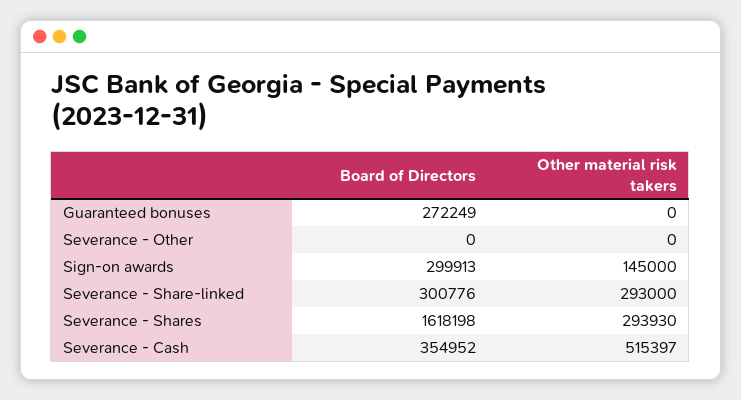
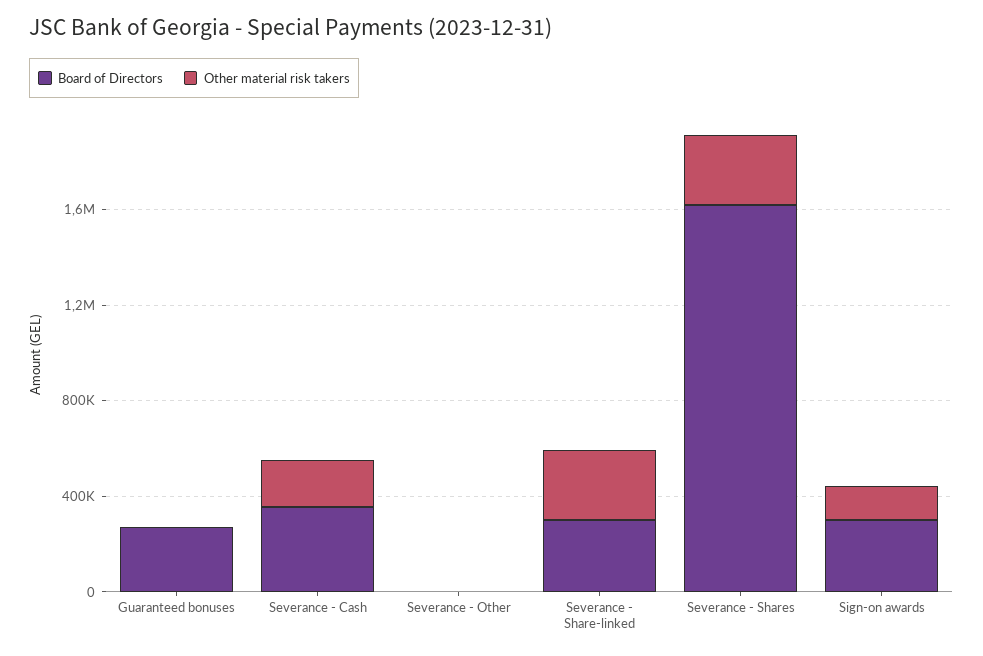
Other material risk takers, Severance - Cash: 515397 -> 200000

